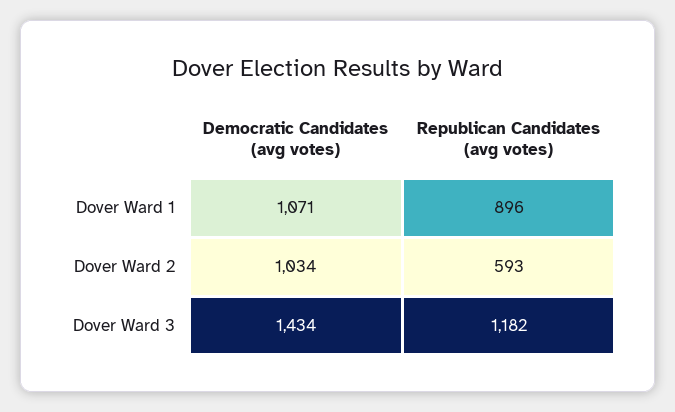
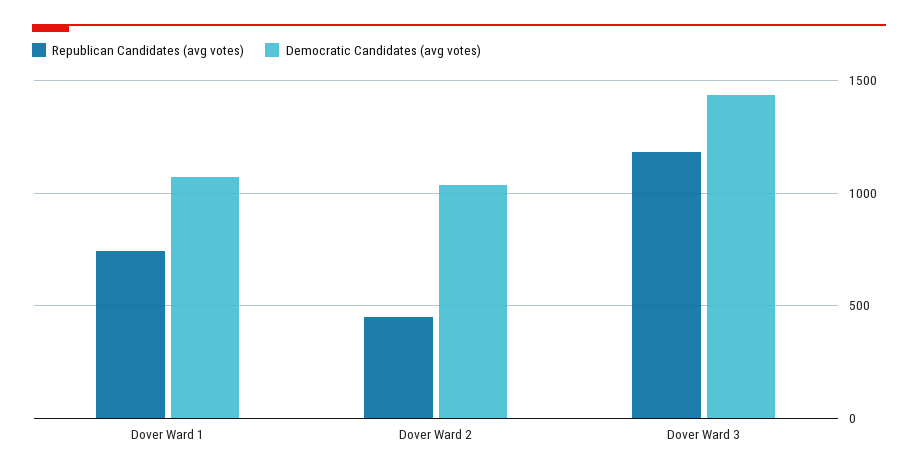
Republican Candidates (avg votes), Dover Ward 1: 896 -> 750
Republican Candidates (avg votes), Dover Ward 2: 593 -> 450

